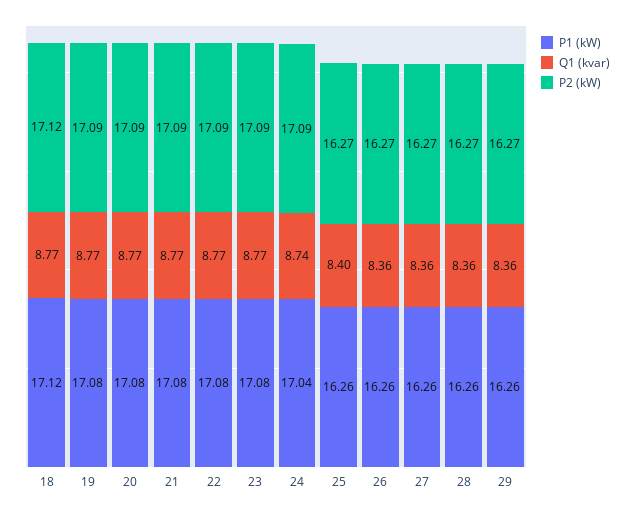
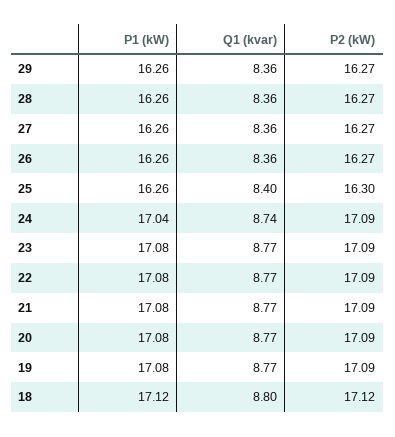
Q1 (kvar), 18: 8.77 -> 8.8
P2 (kW), 25: 16.27 -> 16.3

